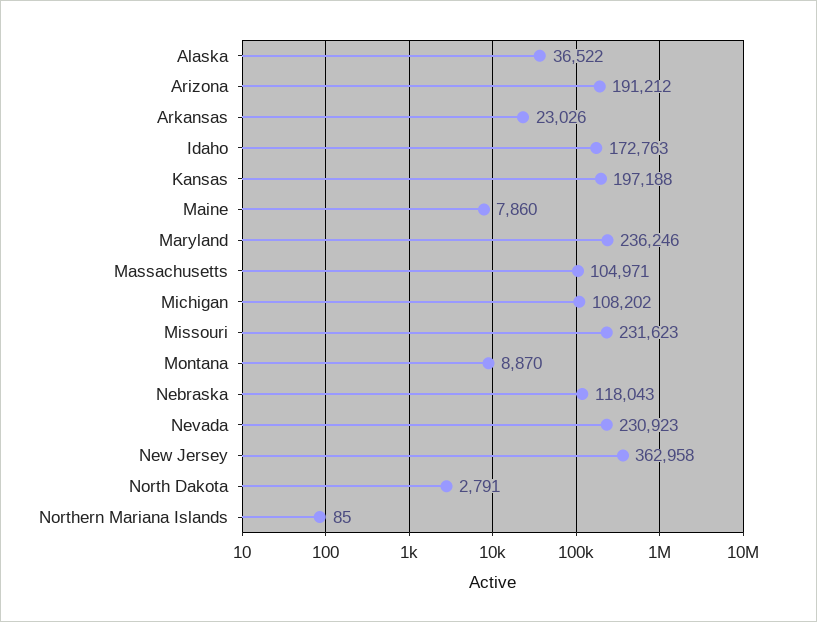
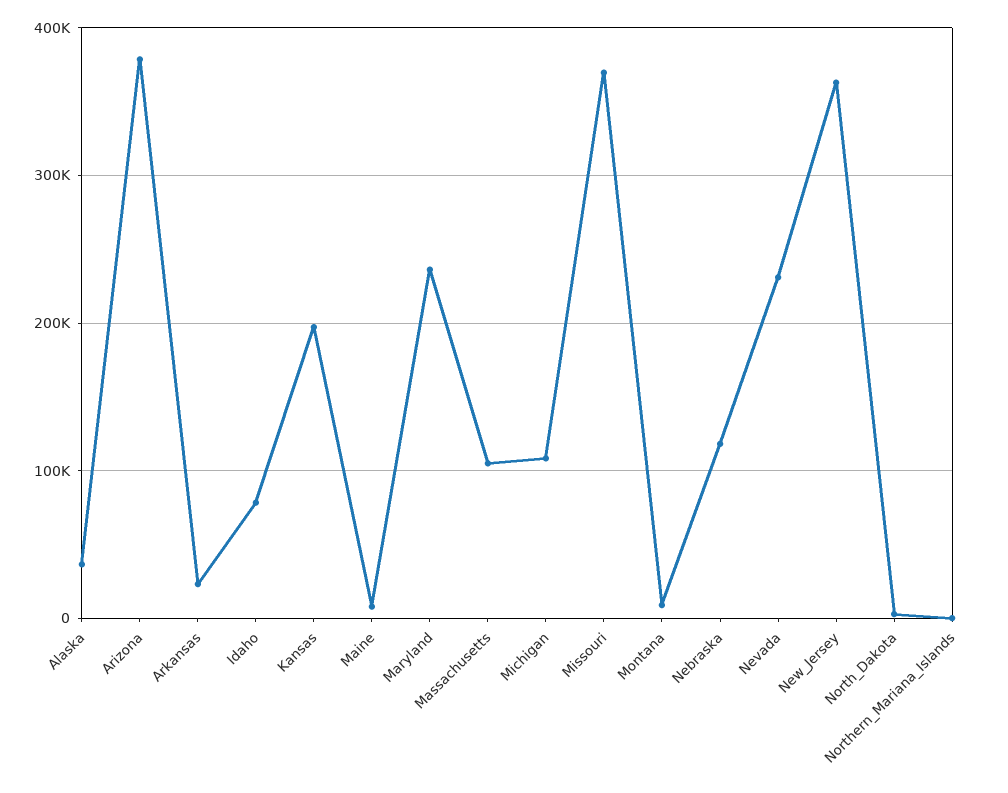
Arizona: 191212 -> 380000
Idaho: 172763 -> 80000
Missouri: 231623 -> 370000

